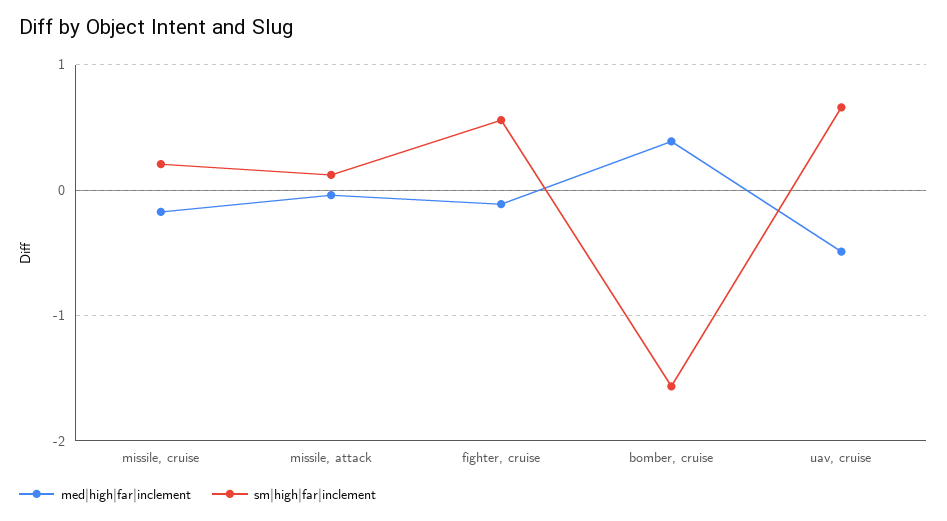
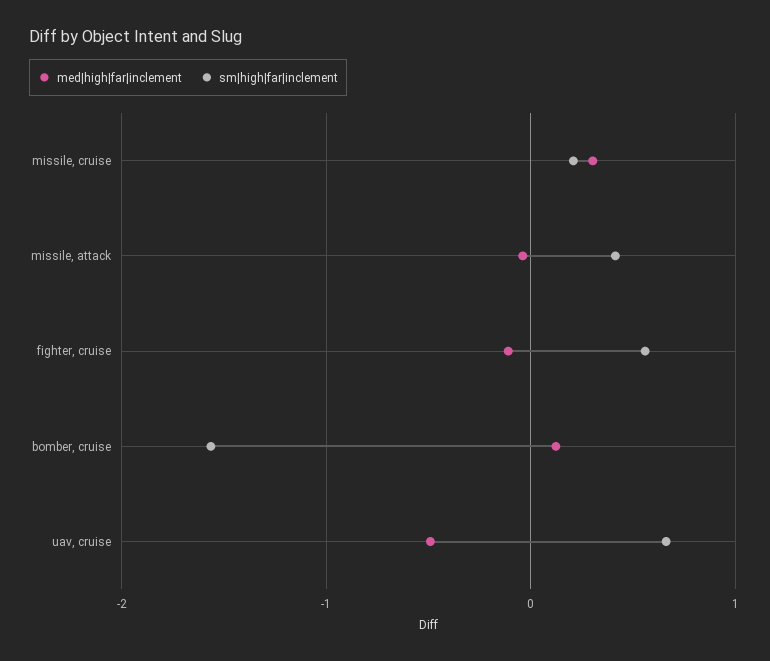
med|high|far|inclement, missile, cruise: -0.2 -> 0.3
sm|high|far|inclement, missile, attack: 0.1 -> 0.4
med|high|far|inclement, bomber, cruise: 0.4 -> 0.1

